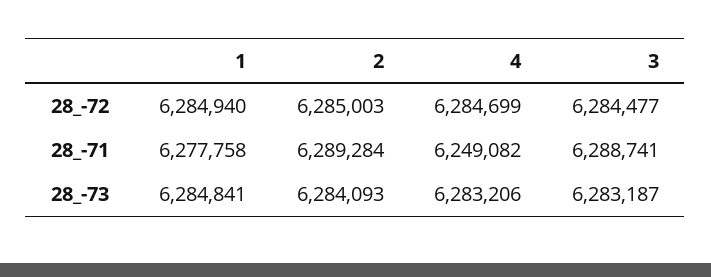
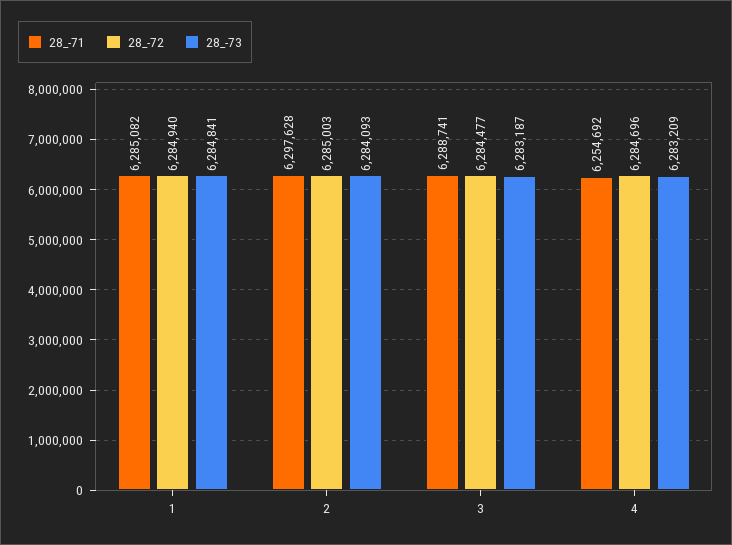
28_-72, 4: 6284699 -> 6284696
28_-71, 1: 6277758 -> 6285082
28_-71, 2: 6289284 -> 6297628
28_-71, 4: 6249082 -> 6254692
28_-73, 4: 6283206 -> 6283209

